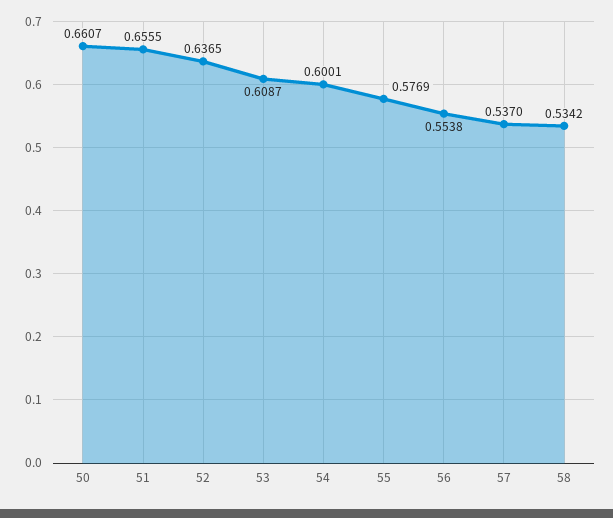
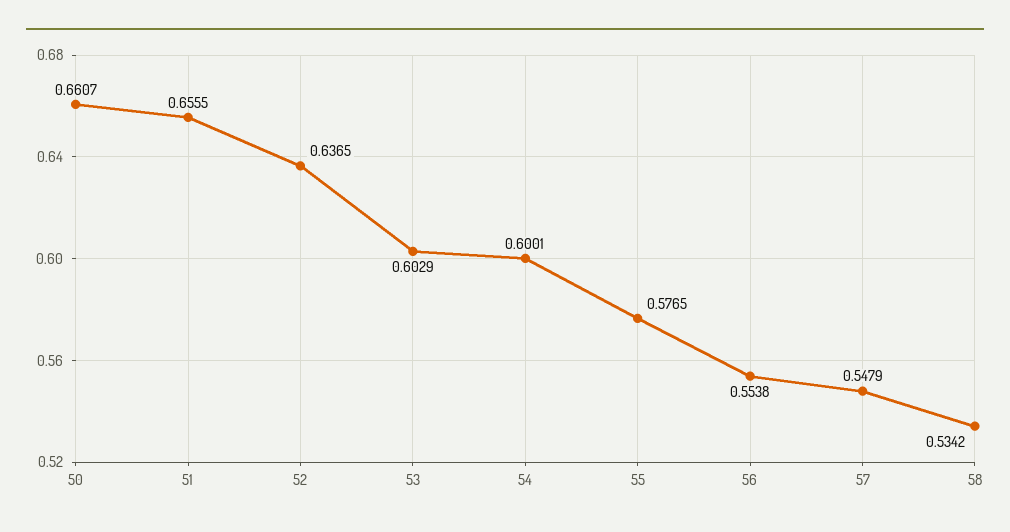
53: 0.6087 -> 0.6029
55: 0.5769 -> 0.5765
57: 0.537 -> 0.5479

